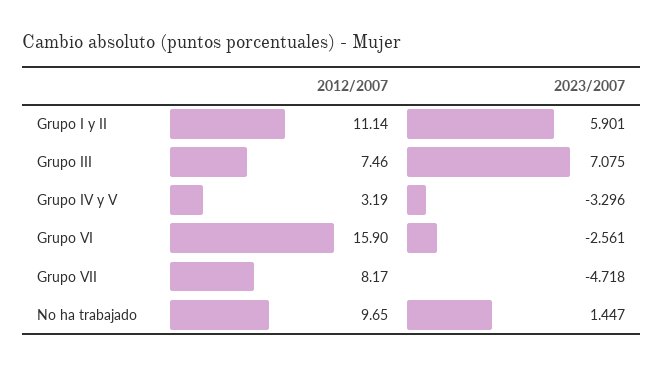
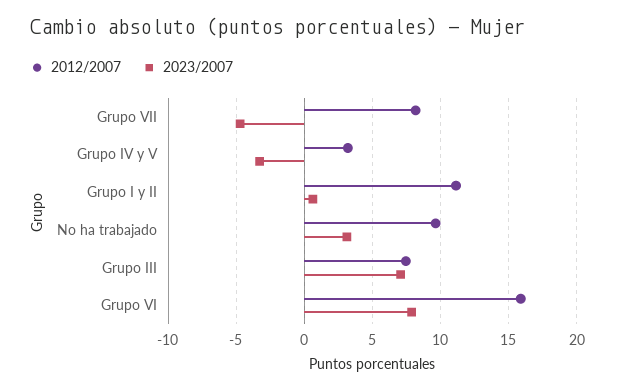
2023/2007, Grupo I y II: 5.901 -> 0.5
2023/2007, Grupo VI: -2.561 -> 8
2023/2007, No ha trabajado: 1.447 -> 3

